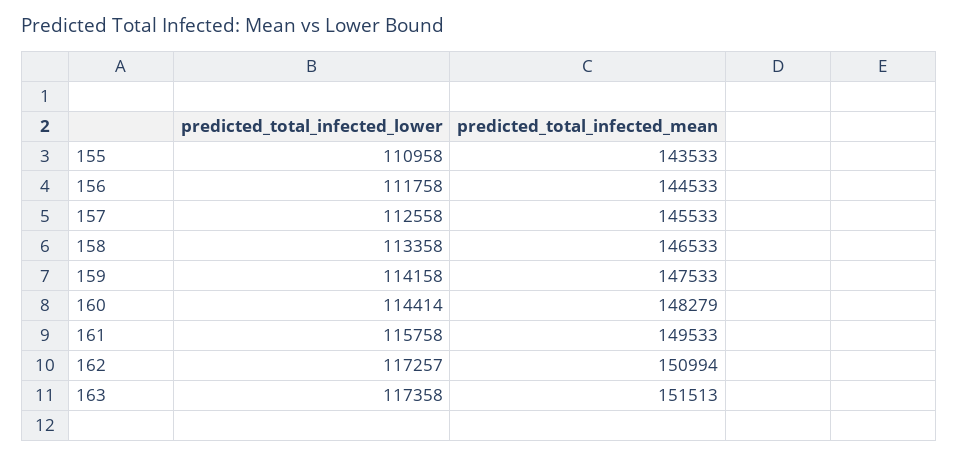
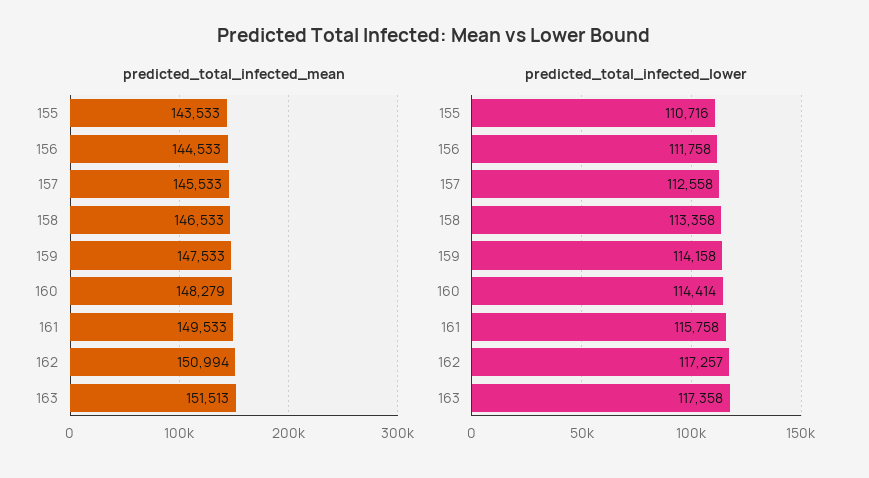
predicted_total_infected_lower, 155: 110958 -> 110716

